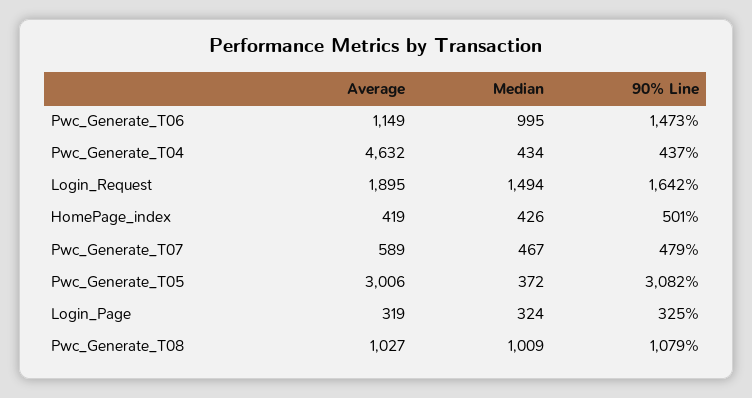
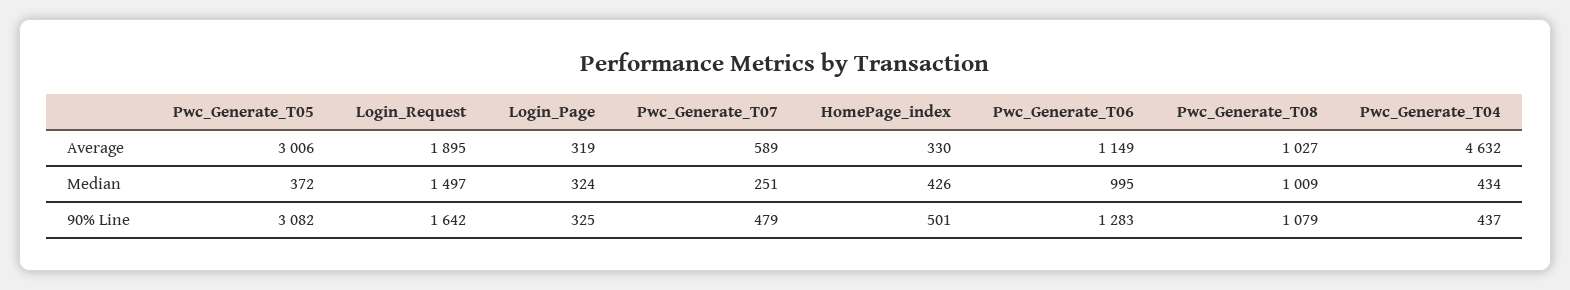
90% Line, Pwc_Generate_T06: 1473 -> 1283
Median, Login_Request: 1494 -> 1497
Average, HomePage_index: 419 -> 330
Median, Pwc_Generate_T07: 467 -> 251

